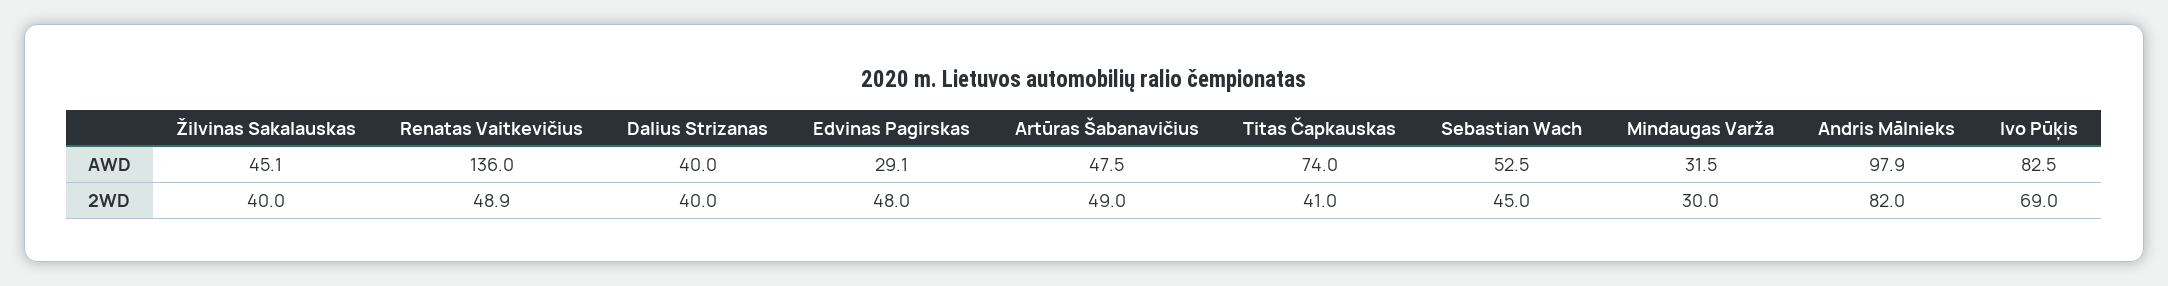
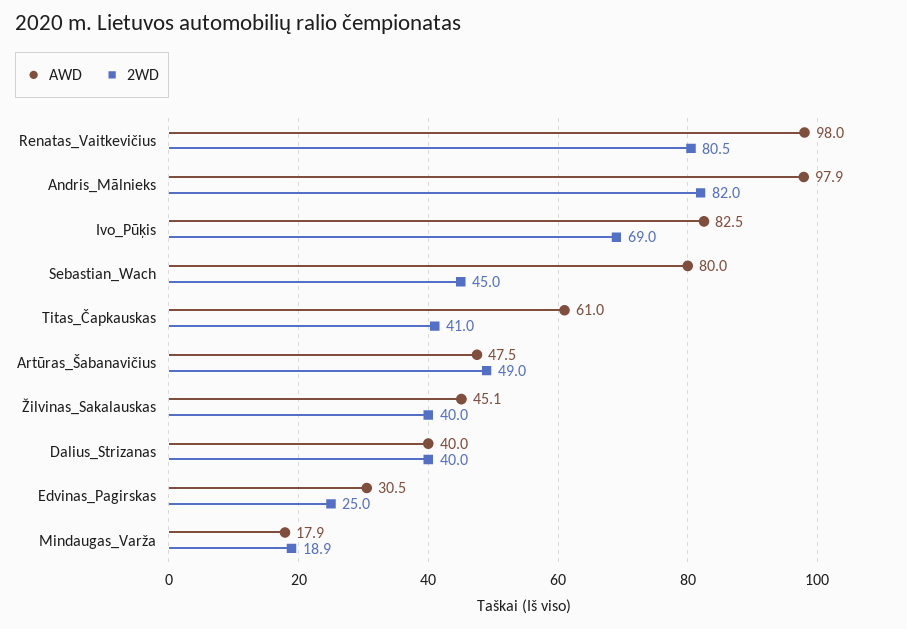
AWD, Renatas Vaitkevičius: 136 -> 98
AWD, Edvinas Pagirskas: 29.1 -> 30.5
AWD, Titas Čapkauskas: 74 -> 61
AWD, Sebastian Wach: 52.5 -> 80
AWD, Mindaugas Varža: 31.5 -> 17.9
2WD, Renatas Vaitkevičius: 48.9 -> 80.5
2WD, Edvinas Pagirskas: 48 -> 25
2WD, Mindaugas Varža: 30 -> 18.9

